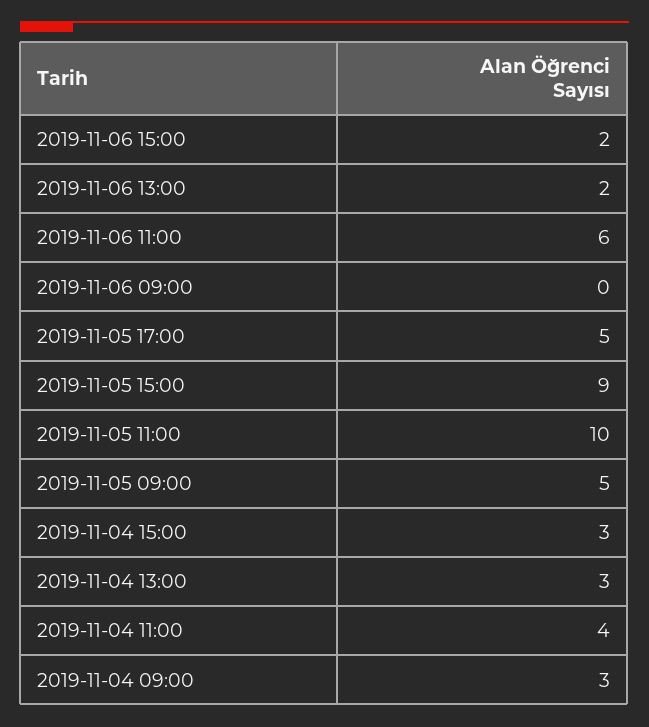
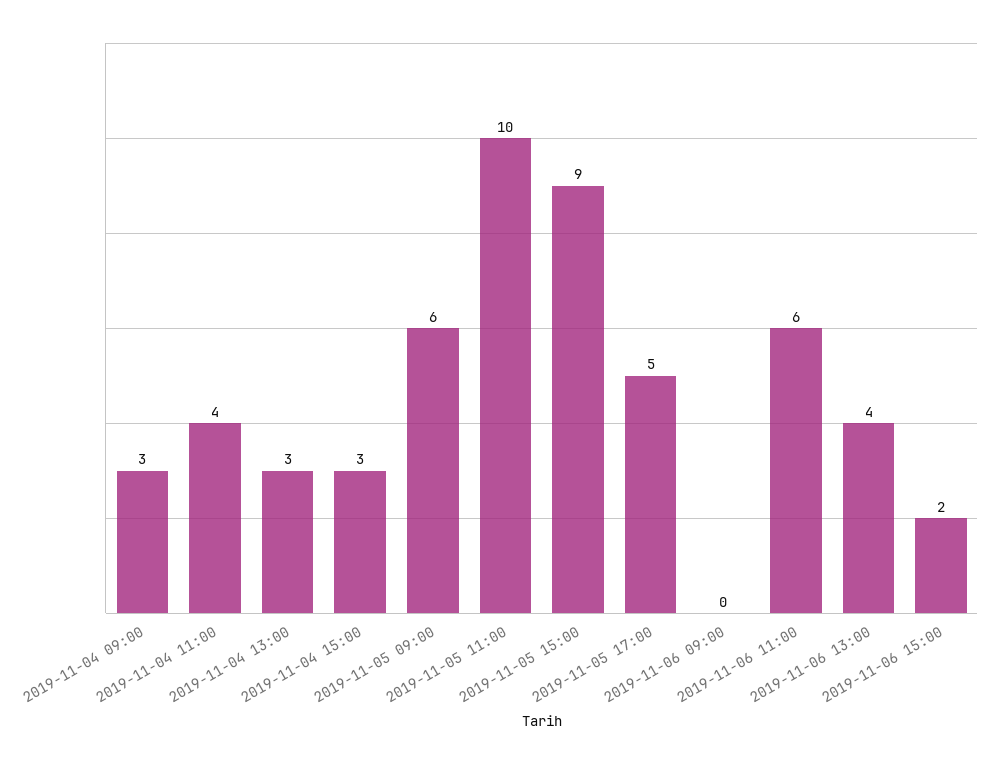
2019-11-06 13:00: 2 -> 4
2019-11-05 09:00: 5 -> 6

